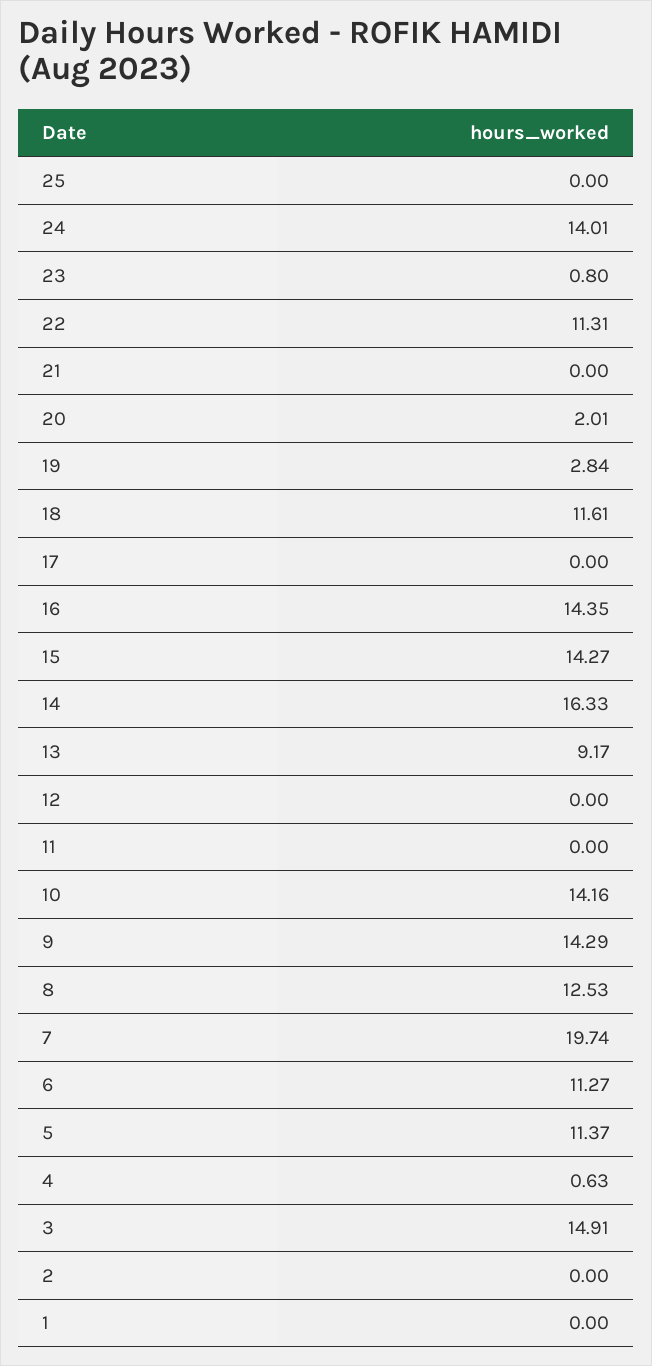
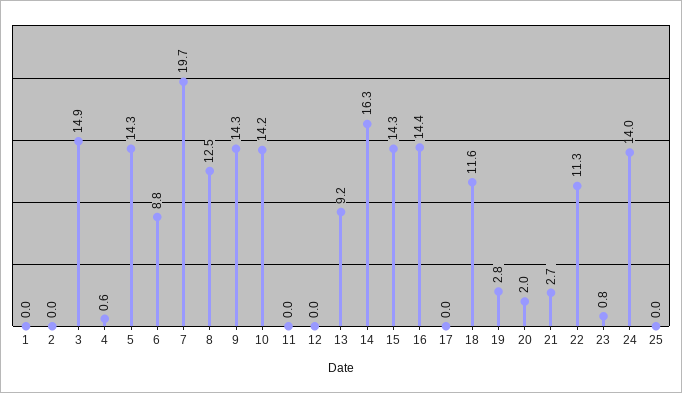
21: 0 -> 2.7
6: 11.27 -> 8.8
5: 11.37 -> 14.3

